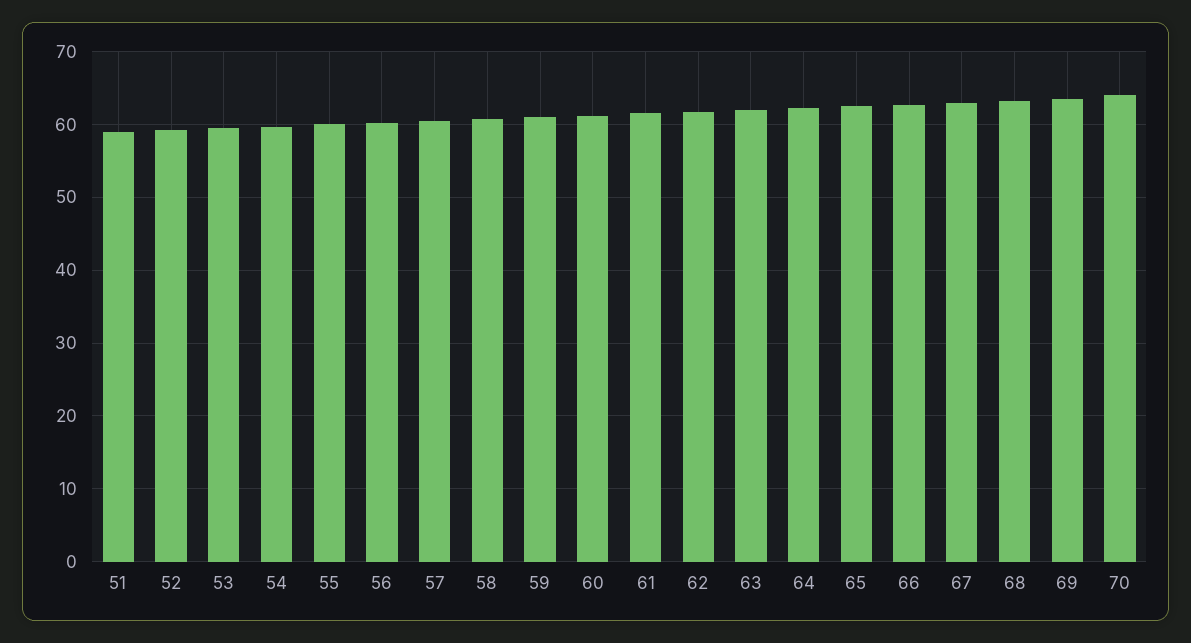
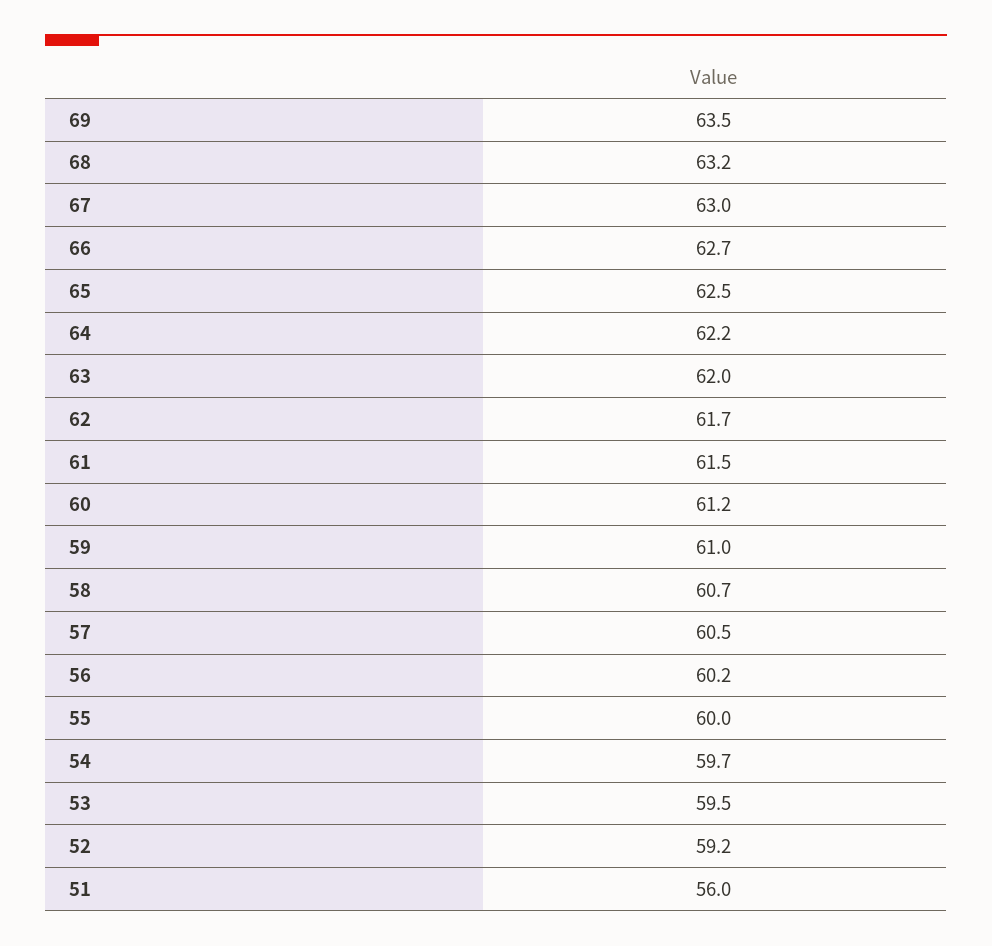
51: 59 -> 56
70: 64 -> none

